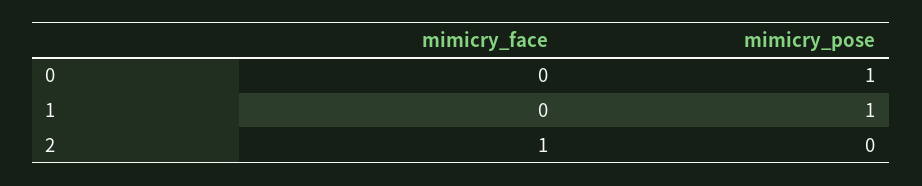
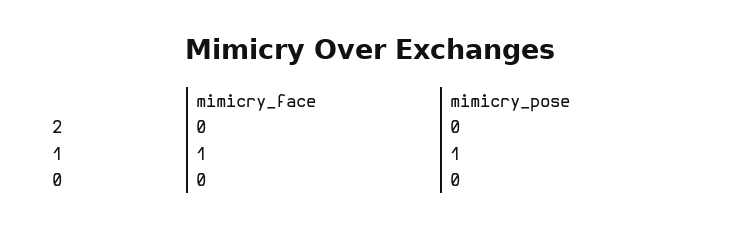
mimicry_pose, 0: 1 -> 0
mimicry_face, 1: 0 -> 1
mimicry_face, 2: 1 -> 0

